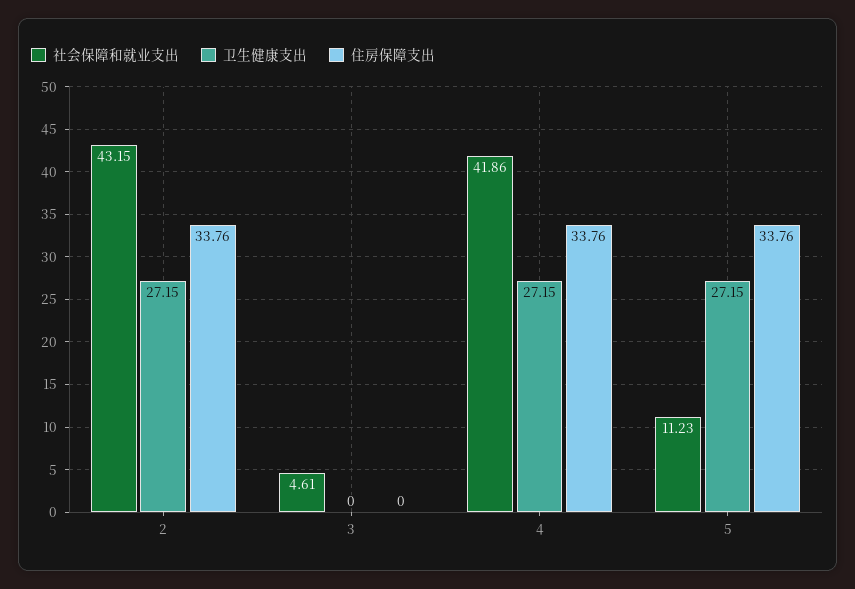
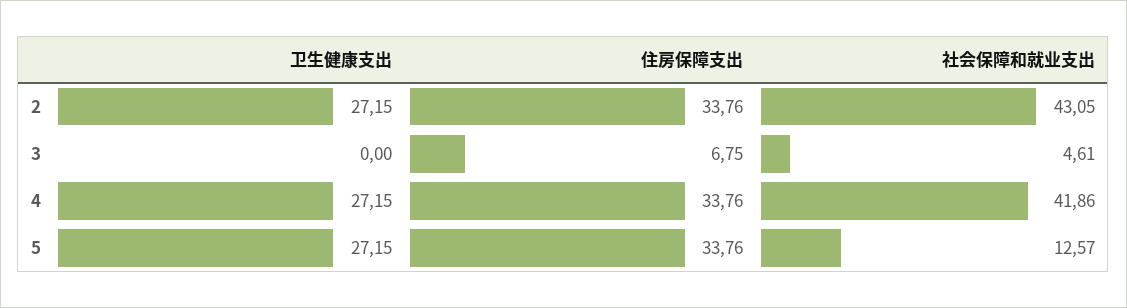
社会保障和就业支出, 2: 43.15 -> 43.05
住房保障支出, 3: 0 -> 6.75
社会保障和就业支出, 5: 11.23 -> 12.57

